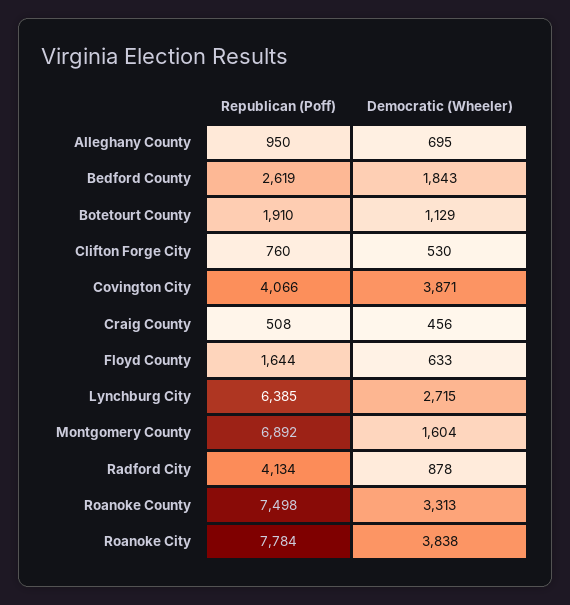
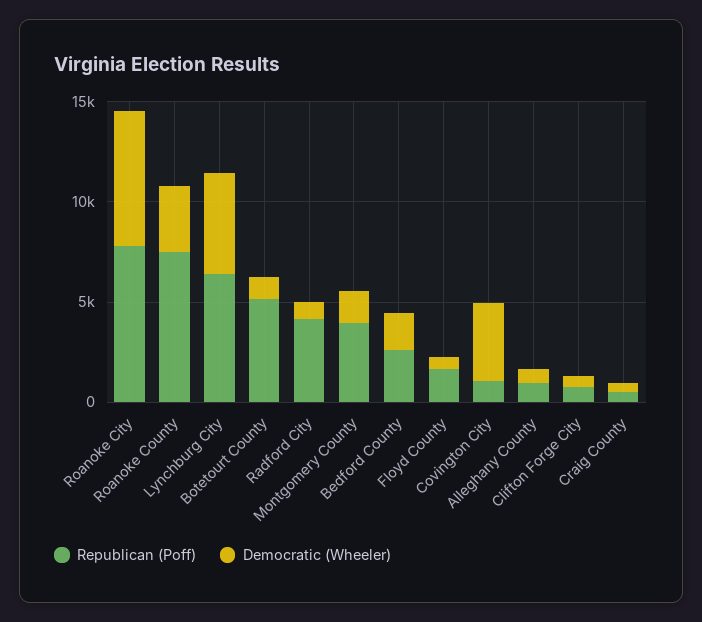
Republican (Poff), Botetourt County: 1910 -> 5000
Republican (Poff), Covington City: 4066 -> 1000
Democratic (Wheeler), Lynchburg City: 2715 -> 5000
Republican (Poff), Montgomery County: 6892 -> 4000
Democratic (Wheeler), Roanoke City: 3838 -> 7000

